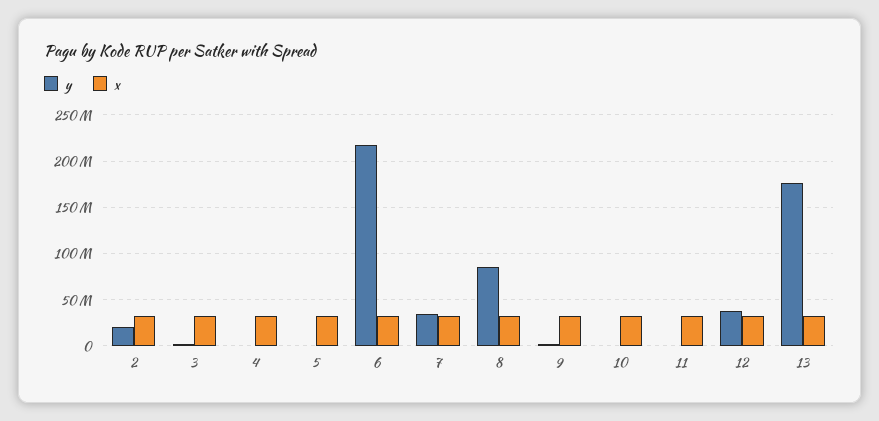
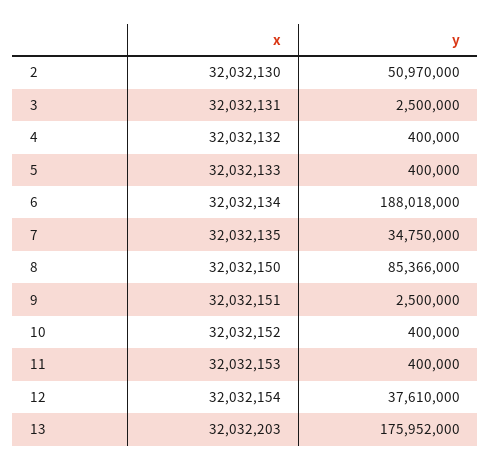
y, 2: 20000000 -> 50970000
y, 6: 220000000 -> 188018000

